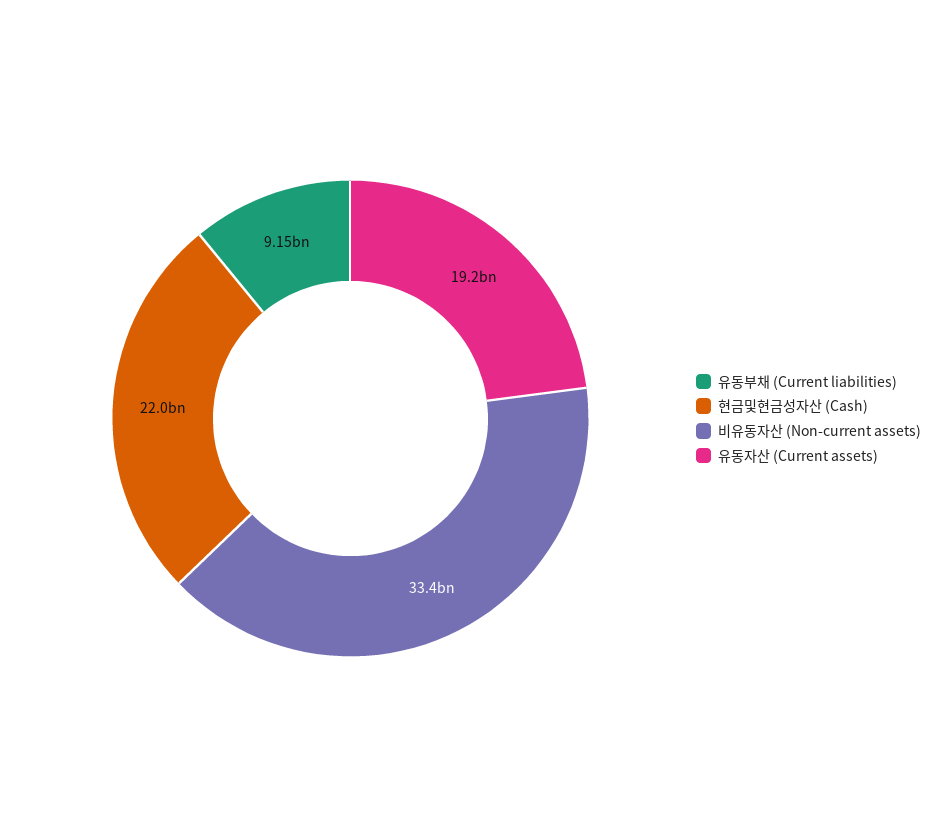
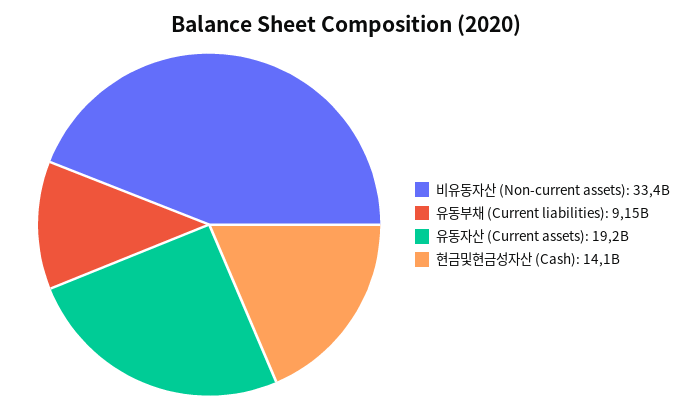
현금및현금성자산 (Cash): 22000000000 -> 14100000000

